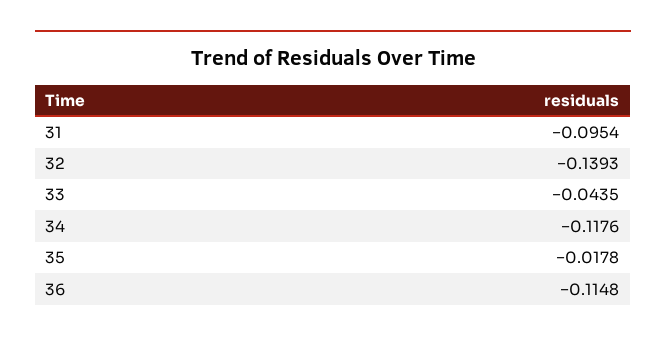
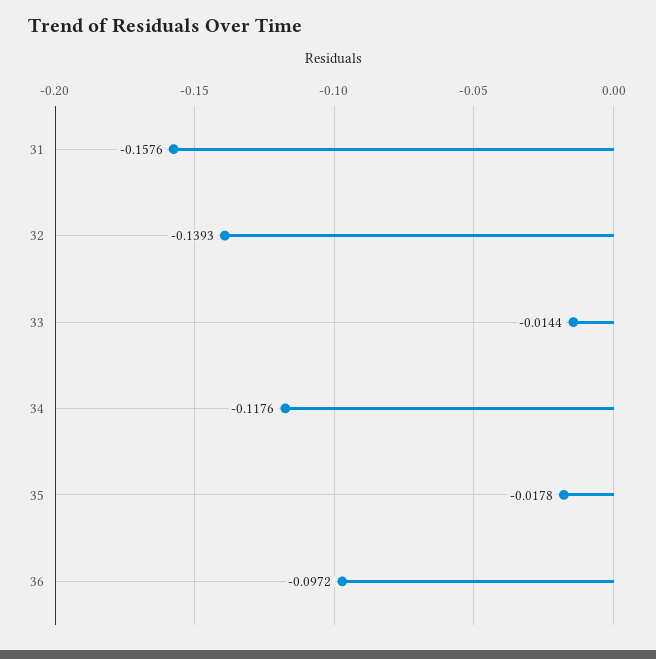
31: -0.0954 -> -0.1576
33: -0.0435 -> -0.0144
36: -0.1148 -> -0.0972

